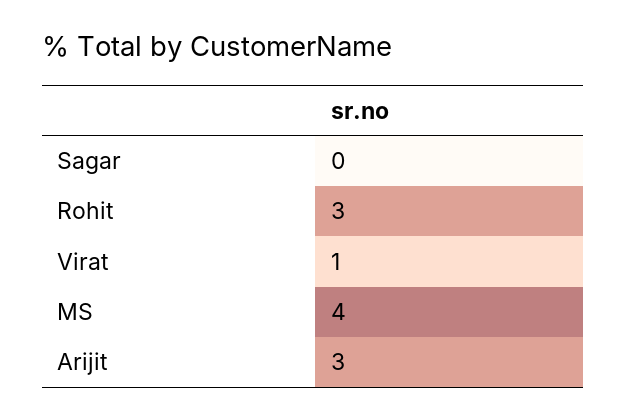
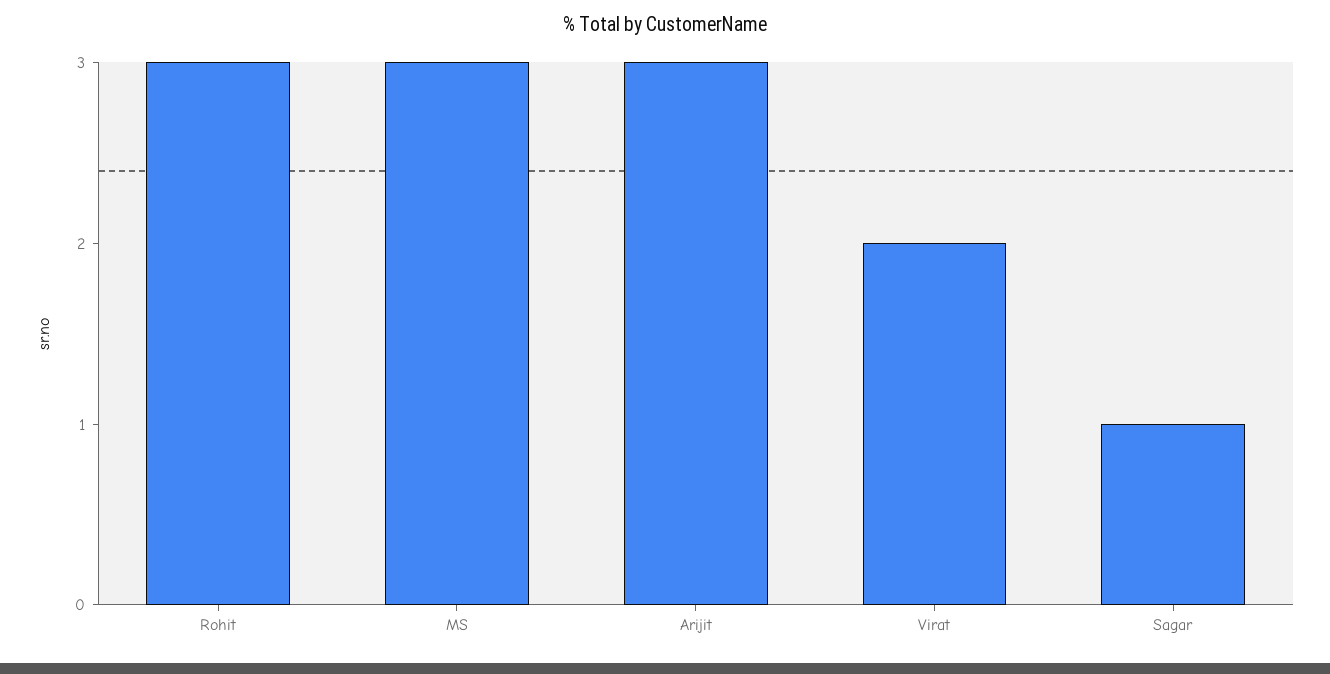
Sagar: 0 -> 1
Virat: 1 -> 2
MS: 4 -> 3

